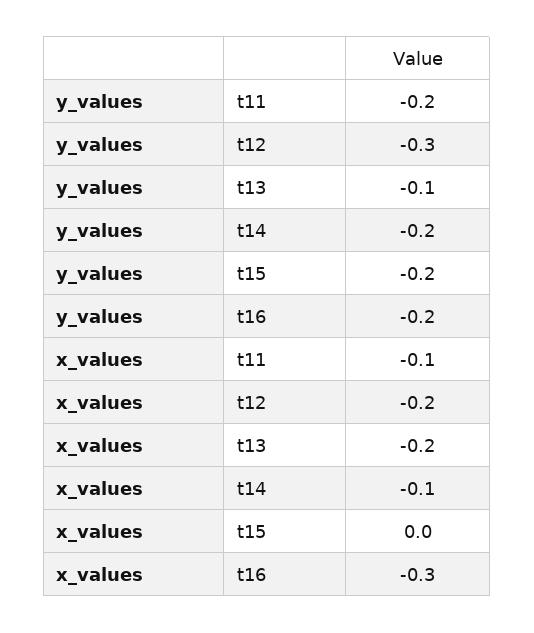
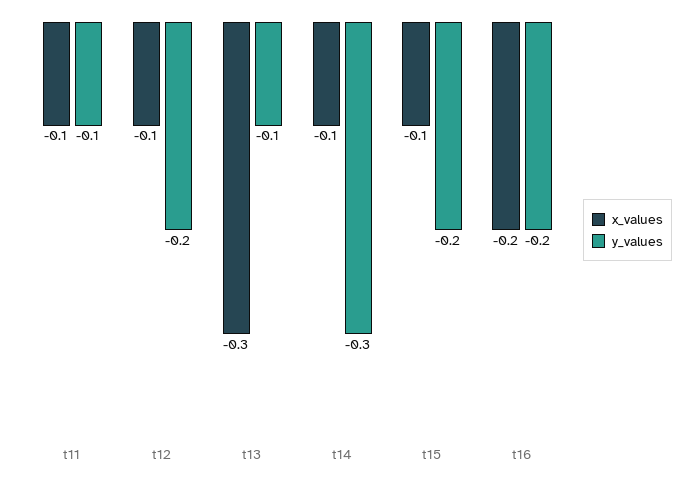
y_values, t11: -0.2 -> -0.1
y_values, t12: -0.3 -> -0.2
y_values, t14: -0.2 -> -0.3
x_values, t12: -0.2 -> -0.1
x_values, t13: -0.2 -> -0.3
x_values, t15: 0 -> -0.1
x_values, t16: -0.3 -> -0.2

